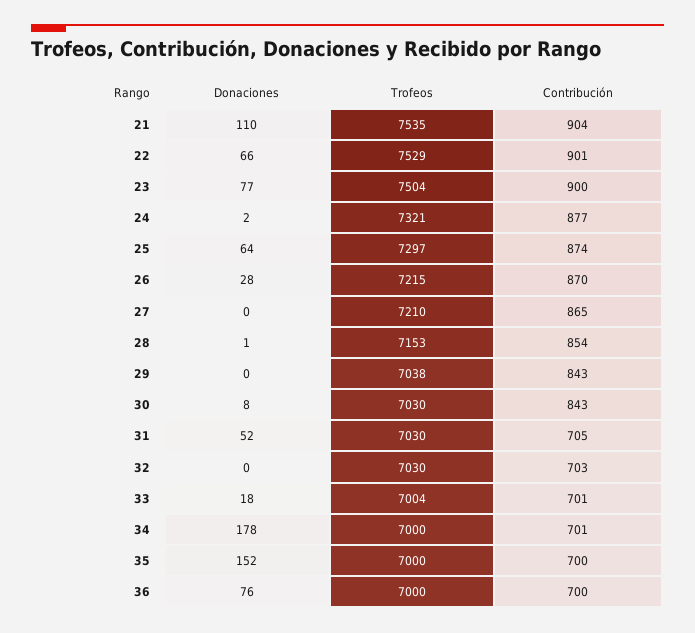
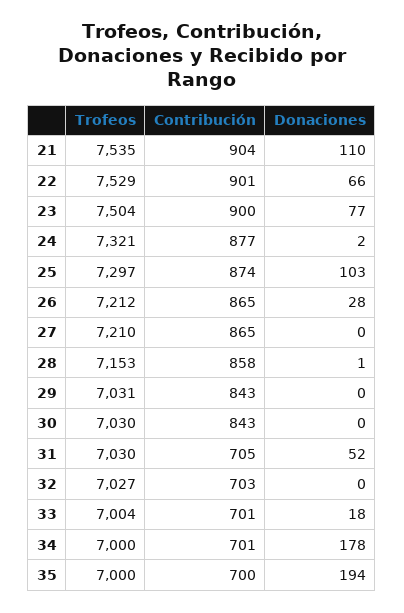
Donaciones, 25: 64 -> 103
Trofeos, 26: 7215 -> 7212
Contribución, 26: 870 -> 865
Contribución, 28: 854 -> 858
Trofeos, 29: 7038 -> 7031
Donaciones, 30: 8 -> 0
Trofeos, 32: 7030 -> 7027
Donaciones, 35: 152 -> 194
Donaciones, 36: 76 -> none
Trofeos, 36: 7000 -> none
Contribución, 36: 700 -> none

